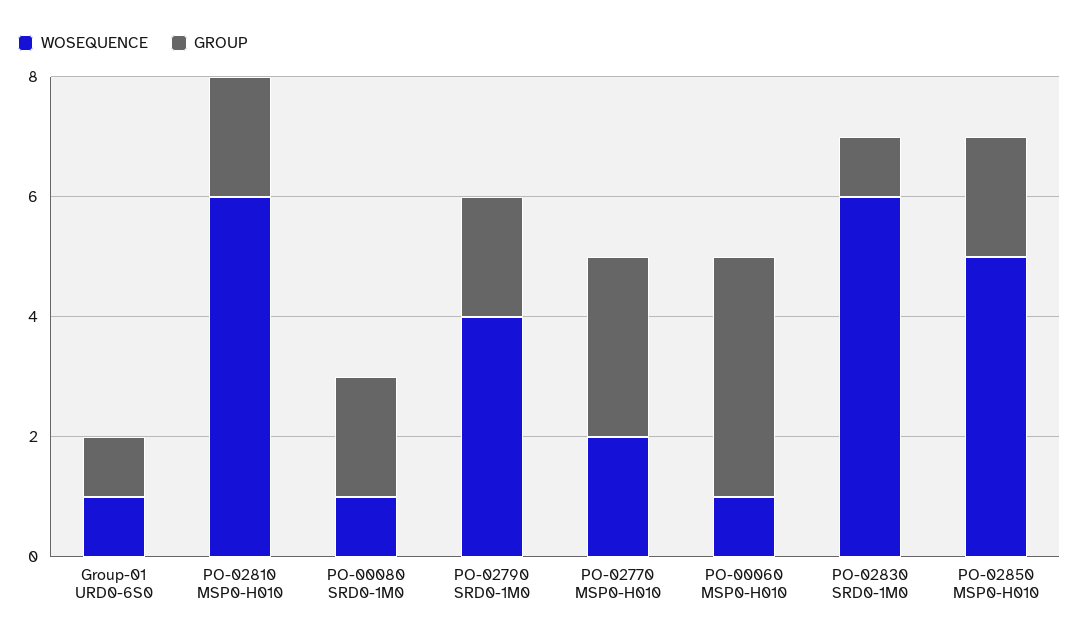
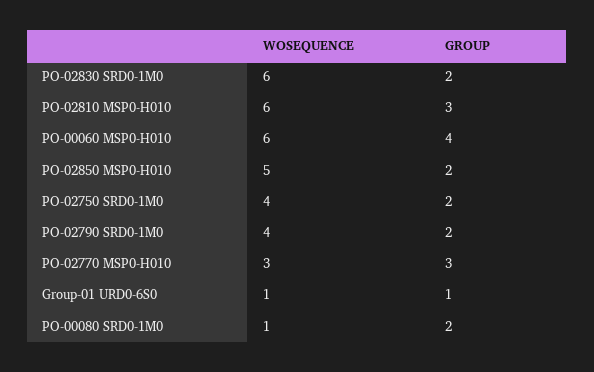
GROUP, PO-02810 MSP0-H010: 2 -> 3
WOSEQUENCE, PO-02770 MSP0-H010: 2 -> 3
WOSEQUENCE, PO-00060 MSP0-H010: 1 -> 6
GROUP, PO-02830 SRD0-1M0: 1 -> 2
WOSEQUENCE, PO-02750 SRD0-1M0: none -> 4
GROUP, PO-02750 SRD0-1M0: none -> 2

